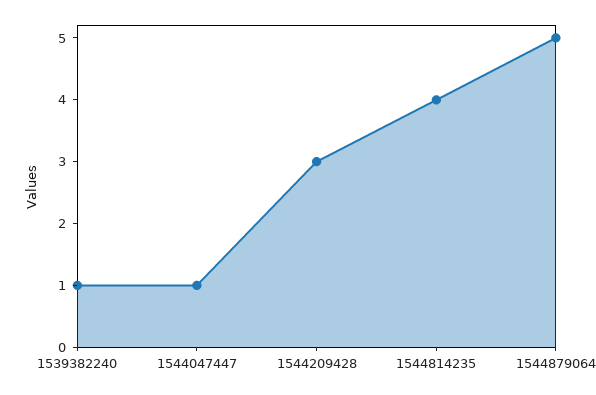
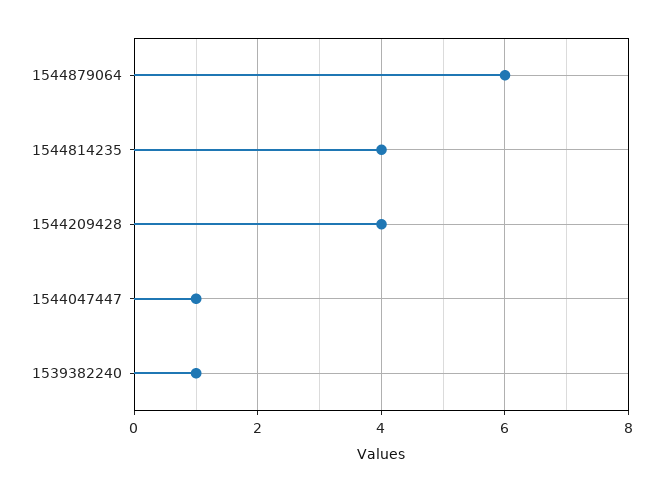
1544209428: 3 -> 4
1544879064: 5 -> 6

